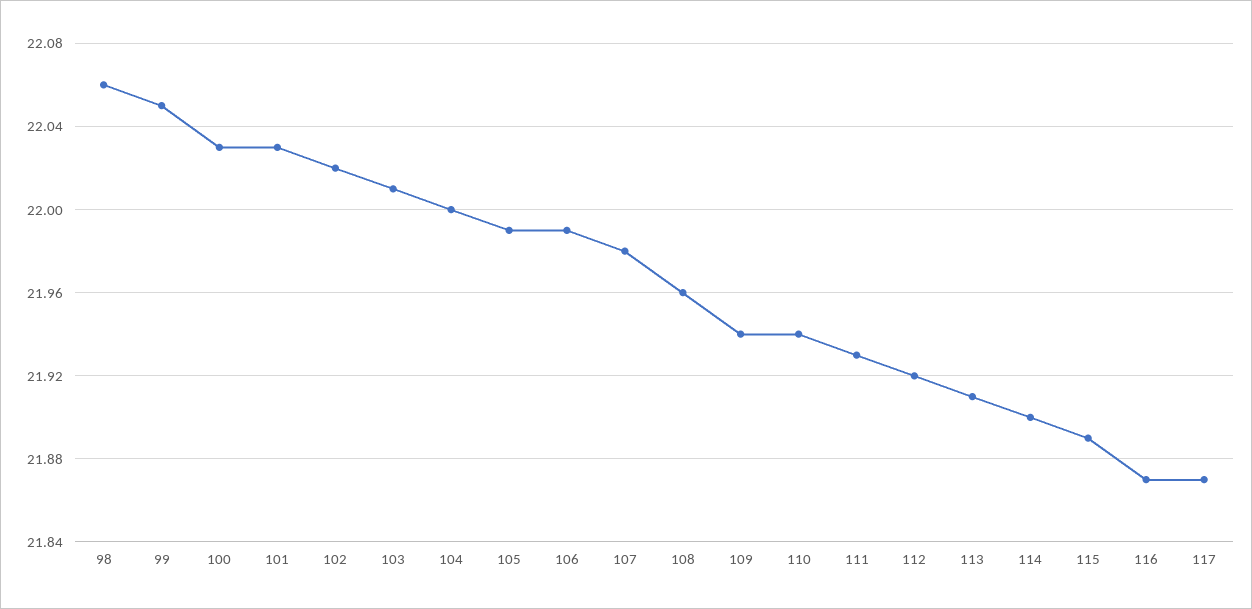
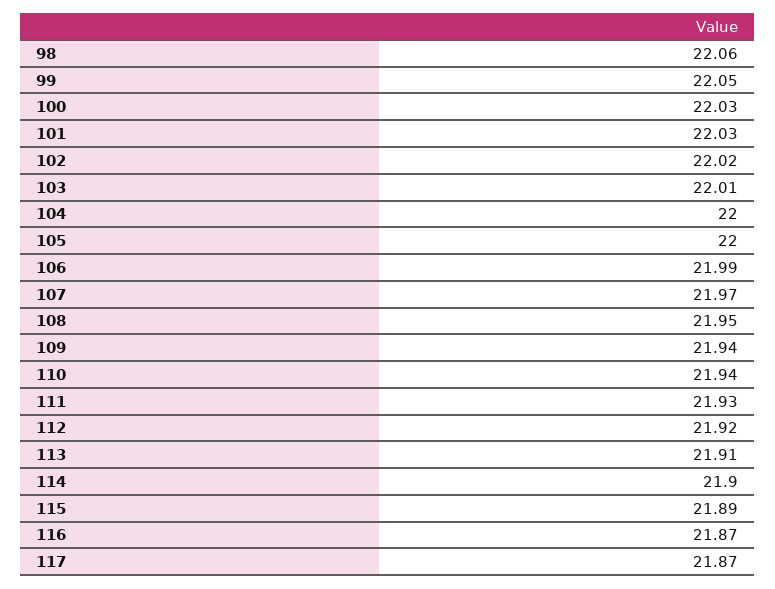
105: 21.99 -> 22
107: 21.98 -> 21.97
108: 21.96 -> 21.95

